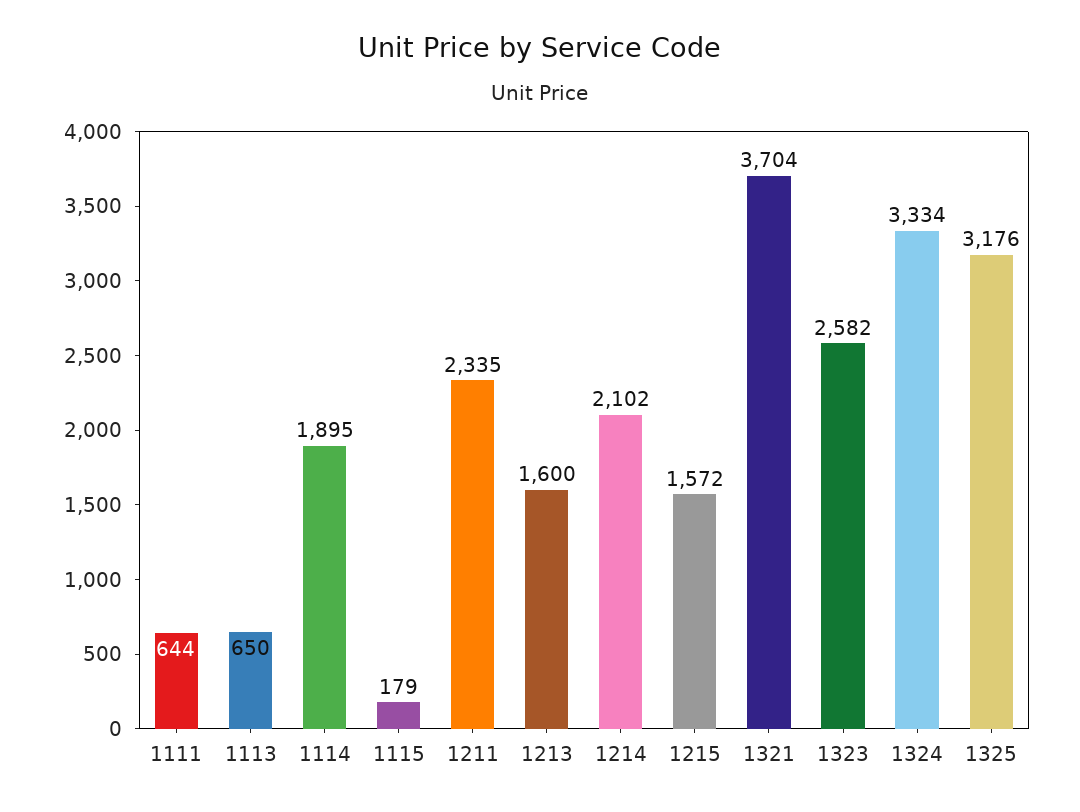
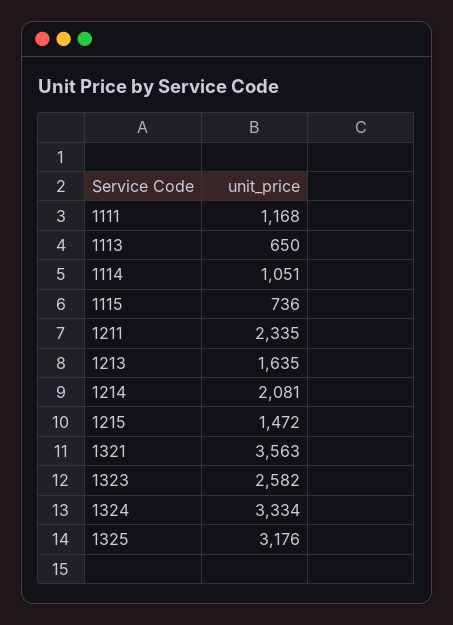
1111: 644 -> 1168
1114: 1895 -> 1051
1115: 179 -> 736
1213: 1600 -> 1635
1214: 2102 -> 2081
1215: 1572 -> 1472
1321: 3704 -> 3563

